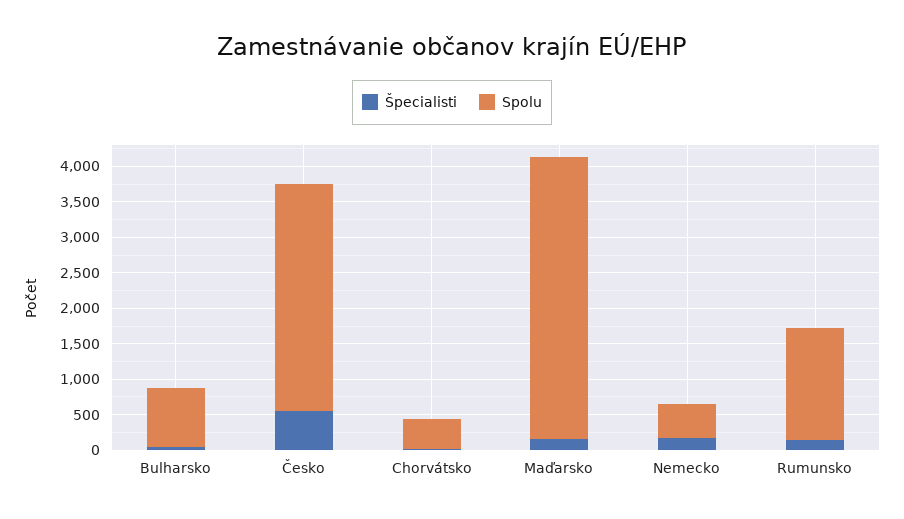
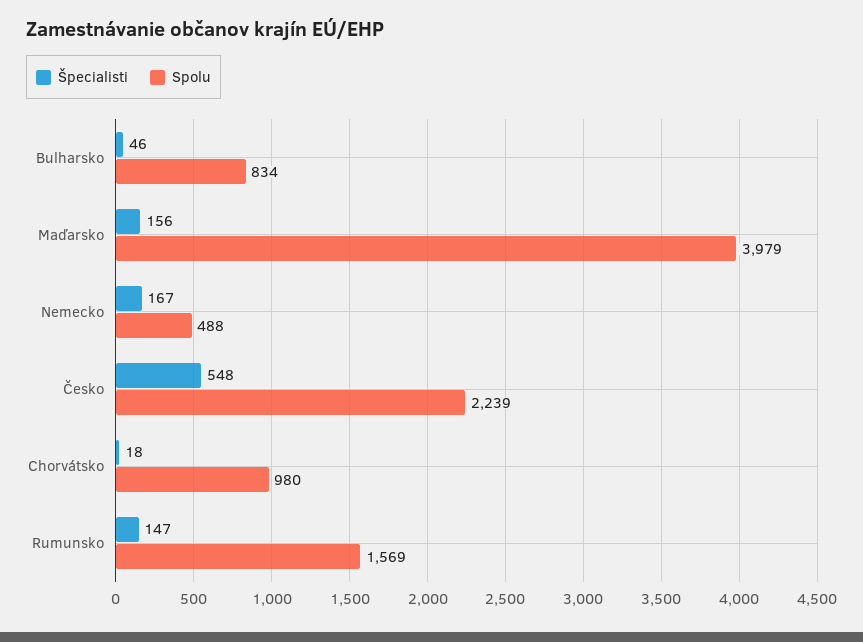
Spolu, Česko: 3250 -> 2239
Spolu, Chorvátsko: 500 -> 980

